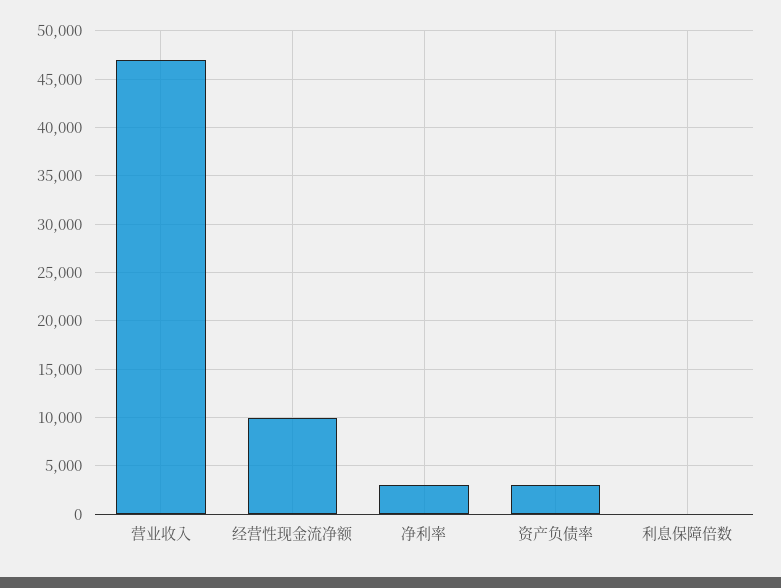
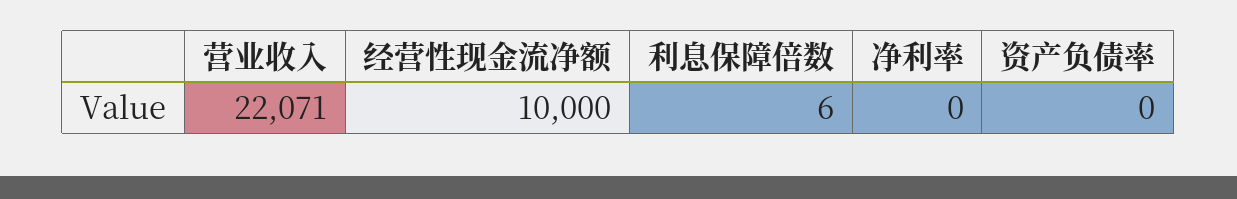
营业收入: 47000 -> 22071
净利率: 3000 -> 0
资产负债率: 3000 -> 0

